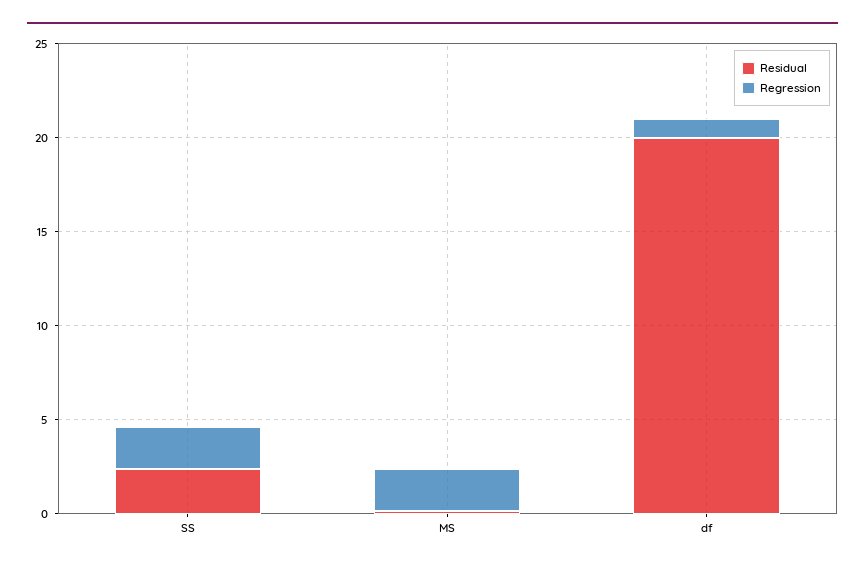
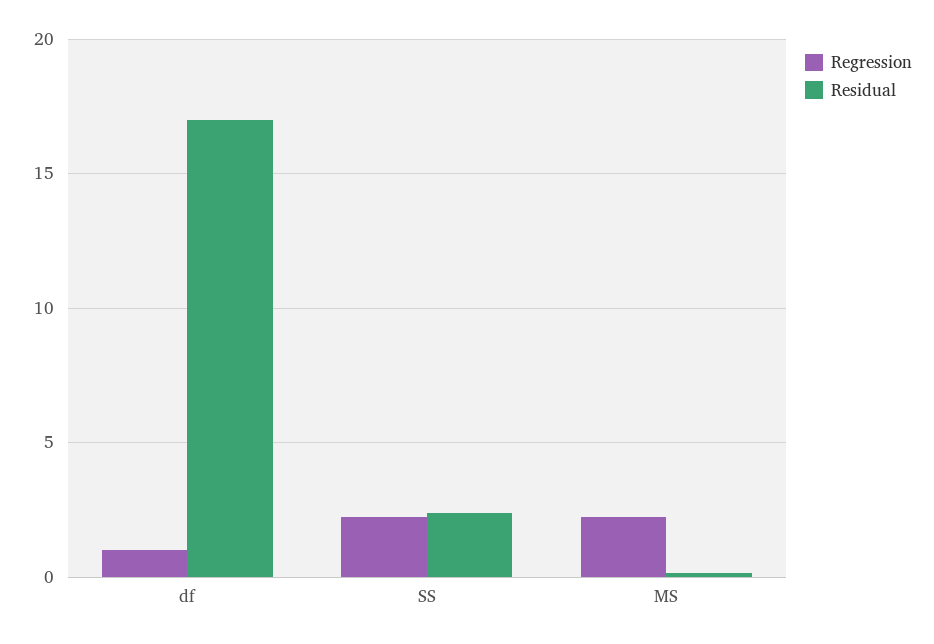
Residual, df: 20 -> 17

